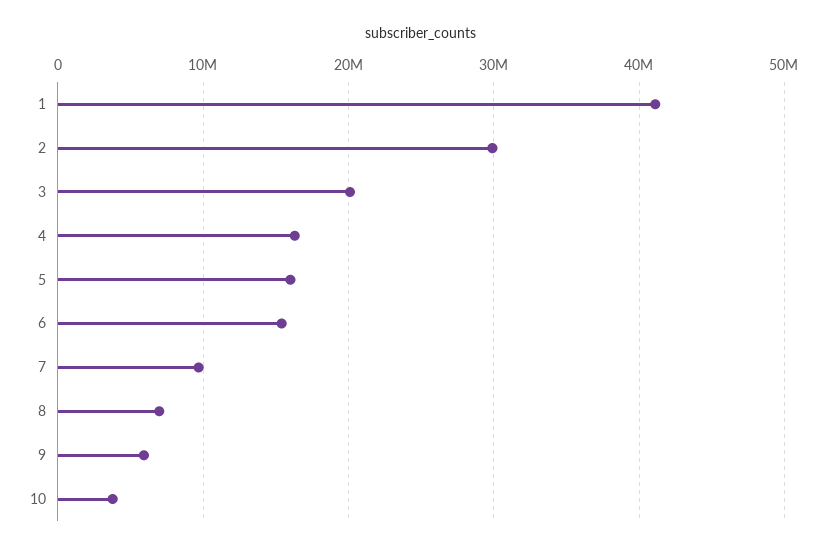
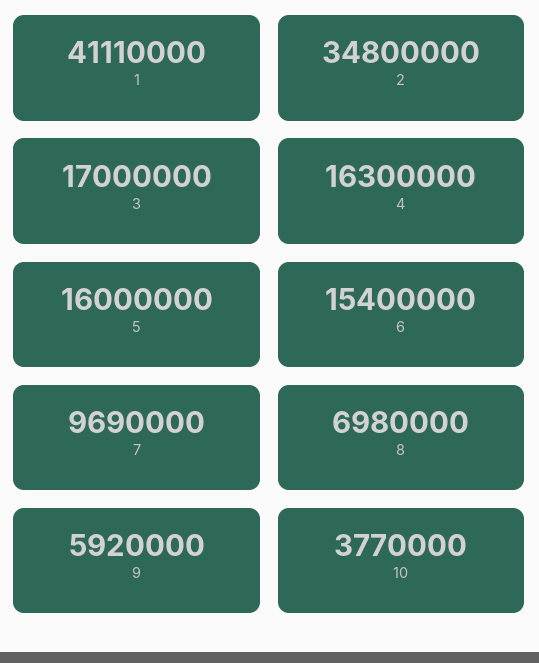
2: 30000000 -> 34800000
3: 20000000 -> 17000000

